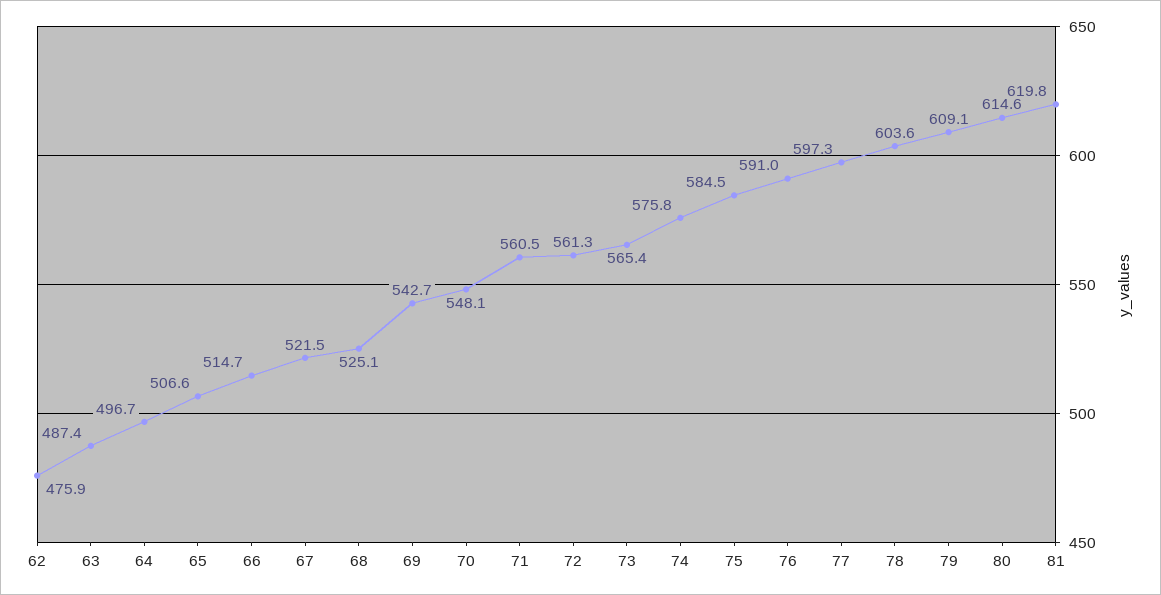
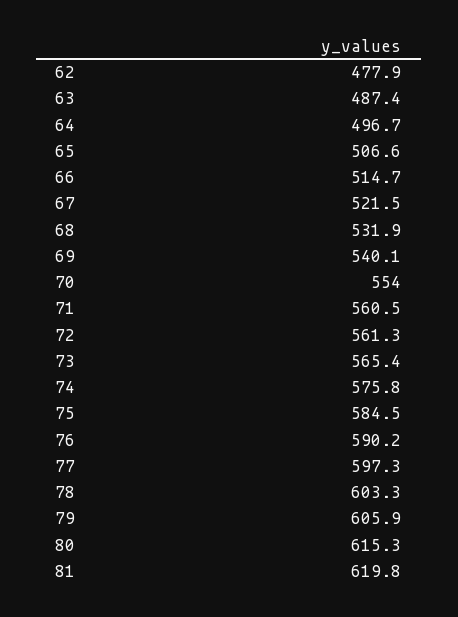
62: 475.9 -> 477.9
68: 525.1 -> 531.9
69: 542.7 -> 540.1
70: 548.1 -> 554
76: 591 -> 590.2
78: 603.6 -> 603.3
79: 609.1 -> 605.9
80: 614.6 -> 615.3

